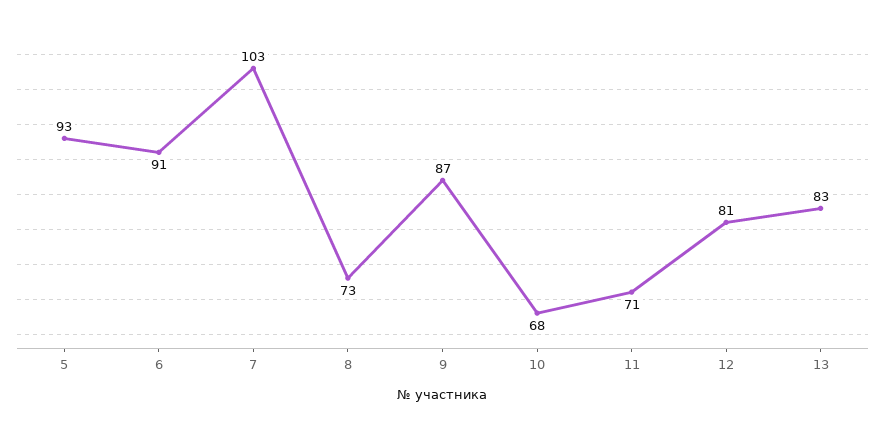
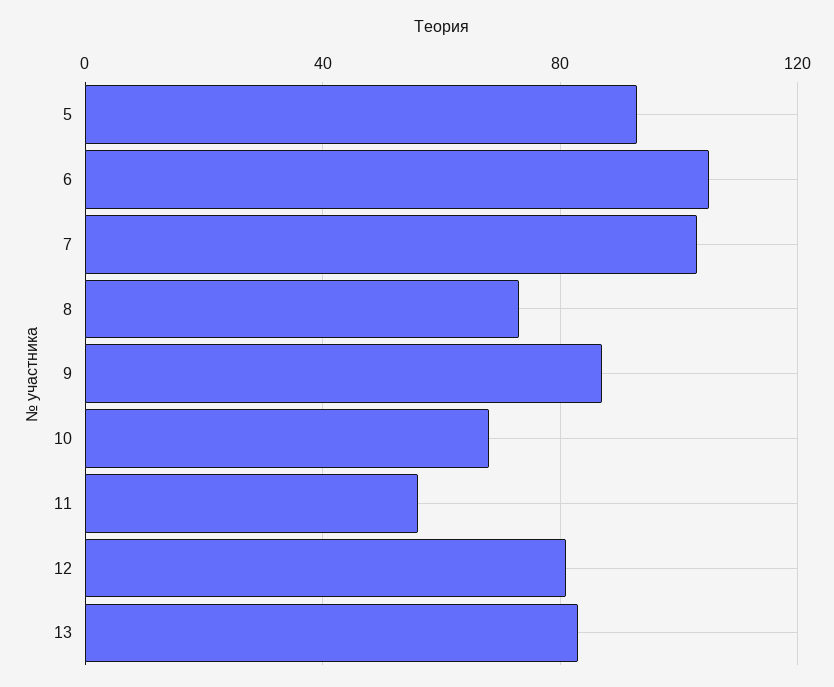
6: 91 -> 105
11: 71 -> 55

